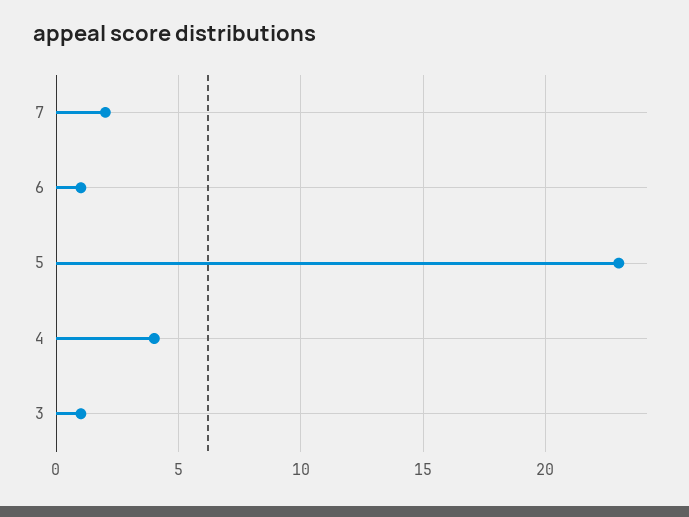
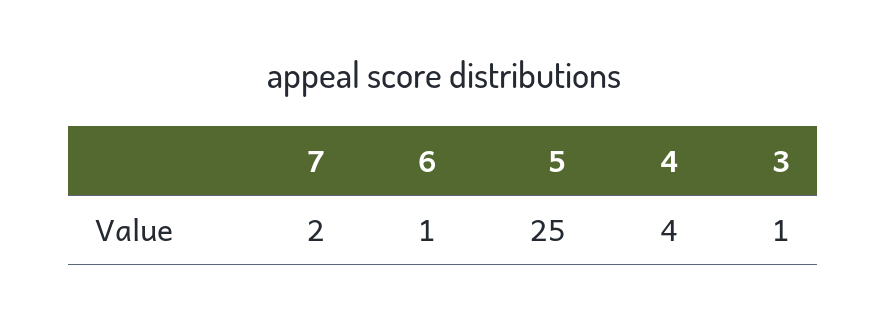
5: 23 -> 25

